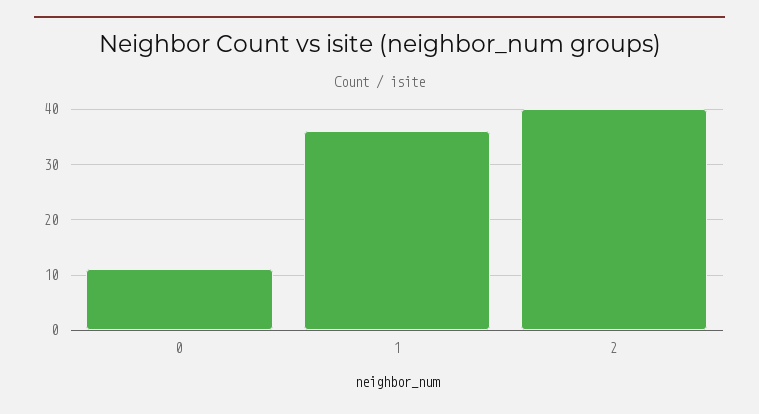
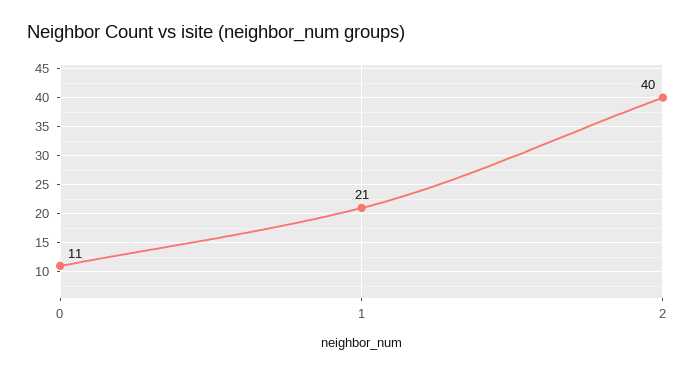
1: 35 -> 21

